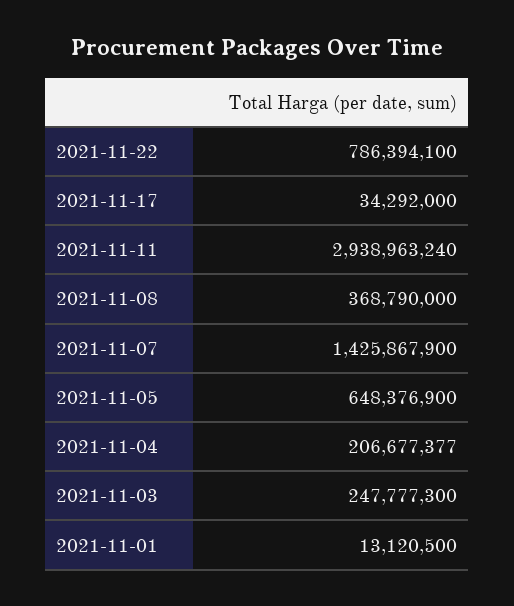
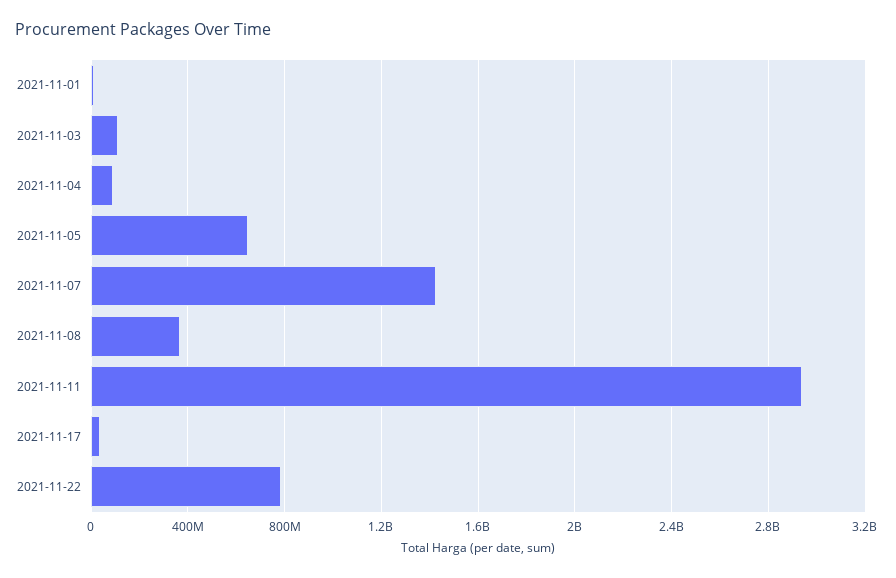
2021-11-04: 206677377 -> 100000000
2021-11-03: 247777300 -> 100000000

